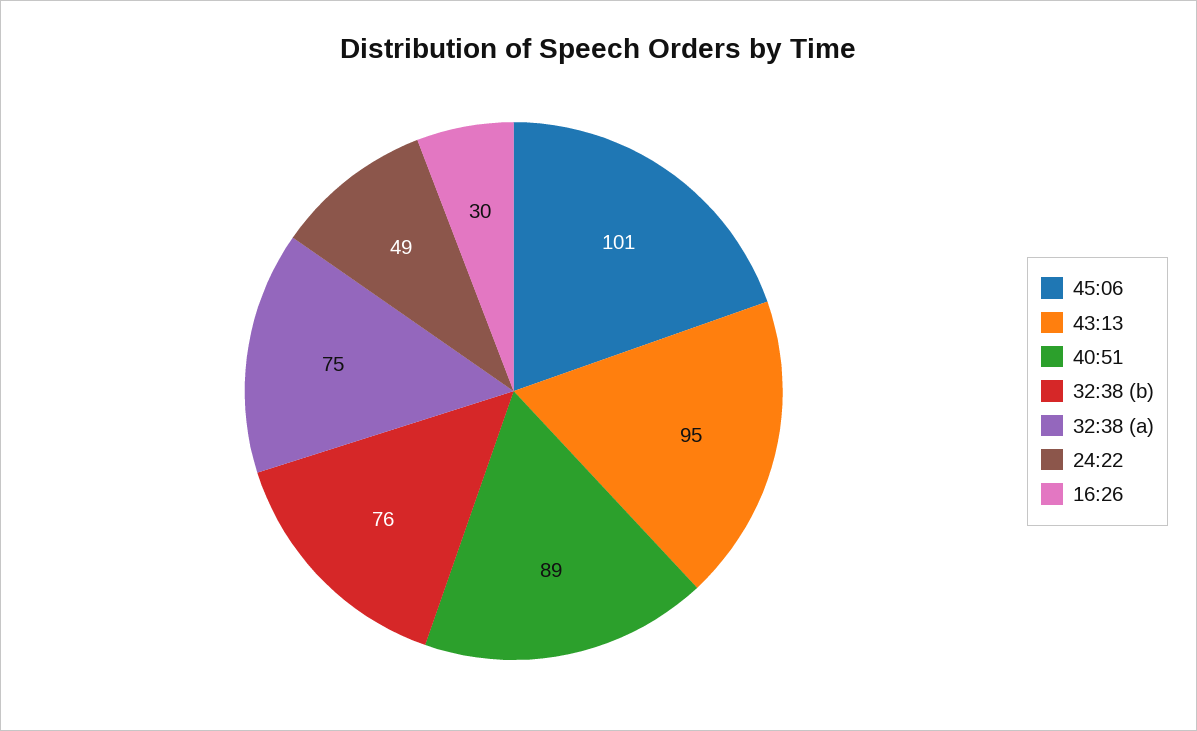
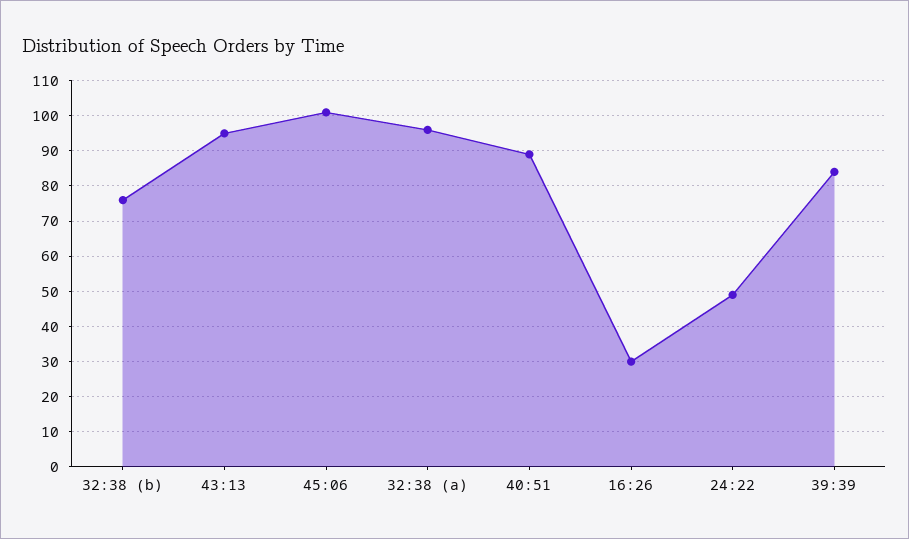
32:38 (a): 75 -> 95
39:39: none -> 85

